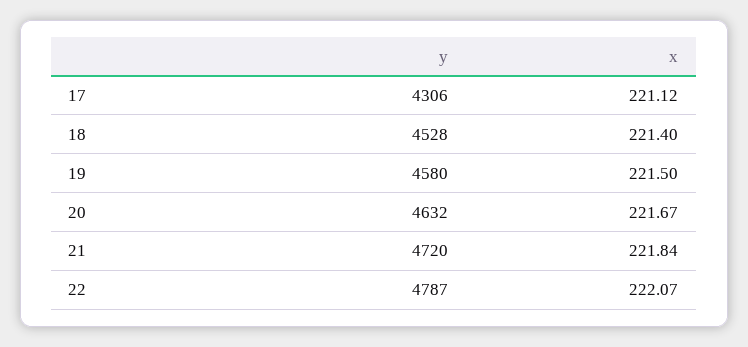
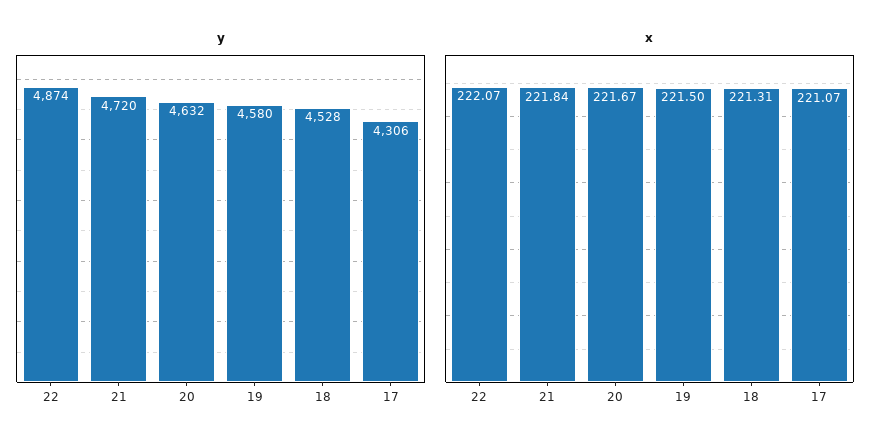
x, 17: 221.12 -> 221.07
x, 18: 221.4 -> 221.31
y, 22: 4787 -> 4874

